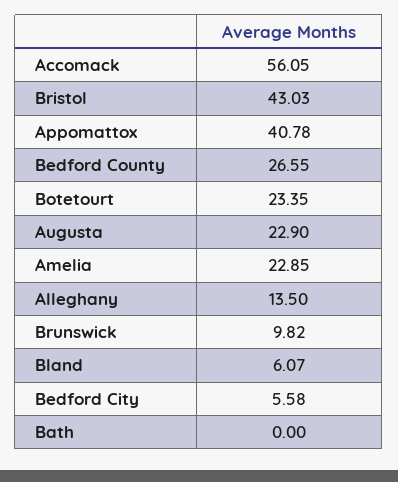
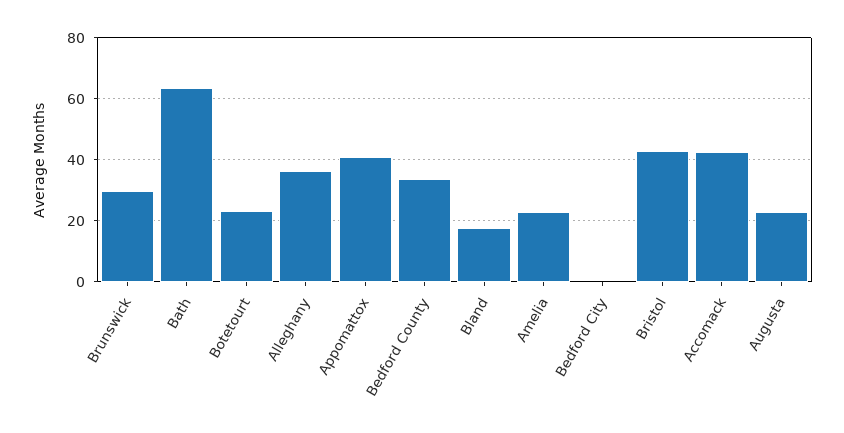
Accomack: 56.05 -> 42
Bedford County: 26.55 -> 34
Alleghany: 13.5 -> 36
Brunswick: 9.82 -> 30
Bland: 6.07 -> 18
Bedford City: 5.58 -> 0
Bath: 0 -> 64

